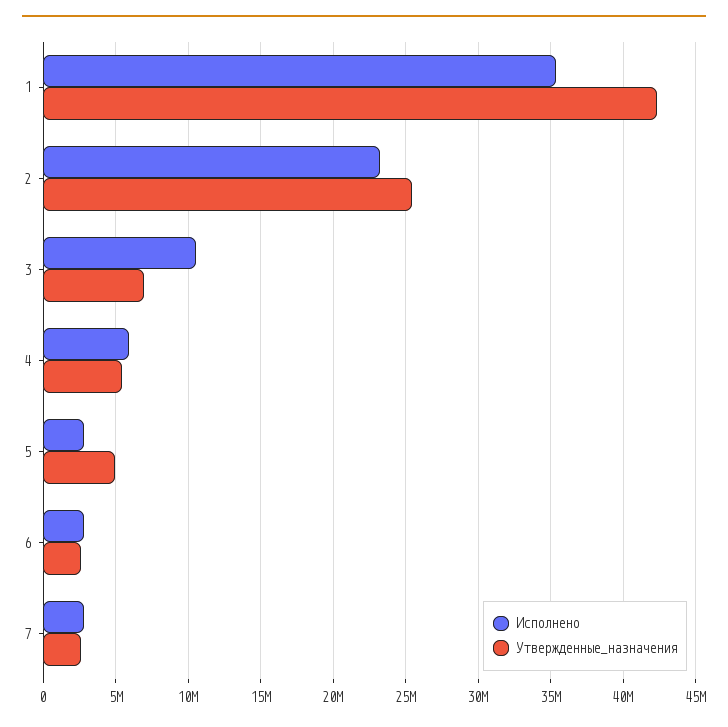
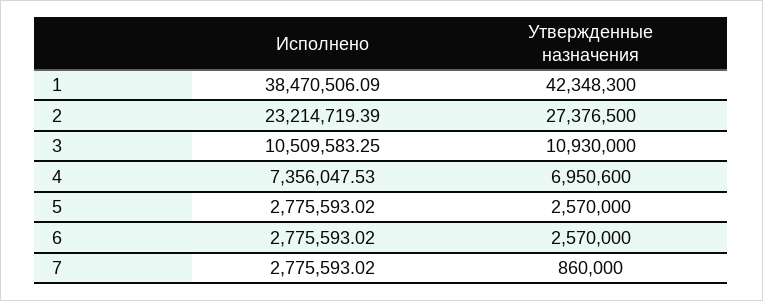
Исполнено, 1: 35500000 -> 38470506.09
Утвержденные_назначения, 2: 25500000 -> 27376500
Утвержденные_назначения, 3: 7000000 -> 10930000
Исполнено, 4: 6000000 -> 7356047.53
Утвержденные_назначения, 4: 5500000 -> 6950600
Утвержденные_назначения, 5: 5000000 -> 2570000
Утвержденные_назначения, 7: 2500000 -> 860000

